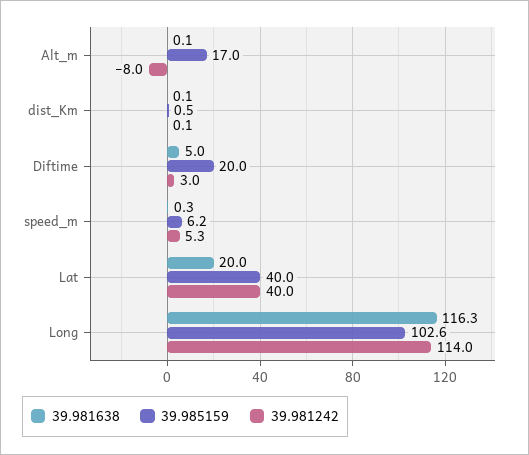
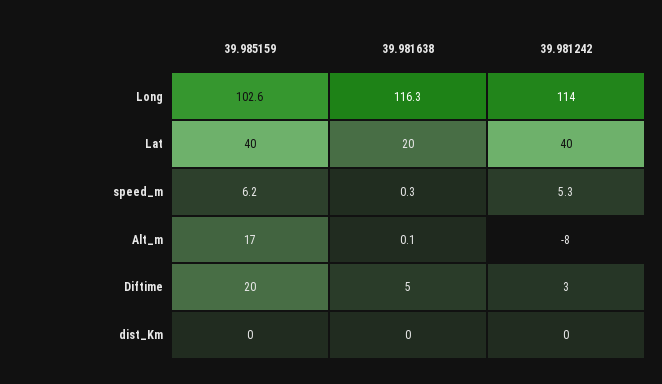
39.981638, dist_Km: 0.1 -> 0
39.985159, dist_Km: 0.5 -> 0
39.981242, dist_Km: 0.1 -> 0

